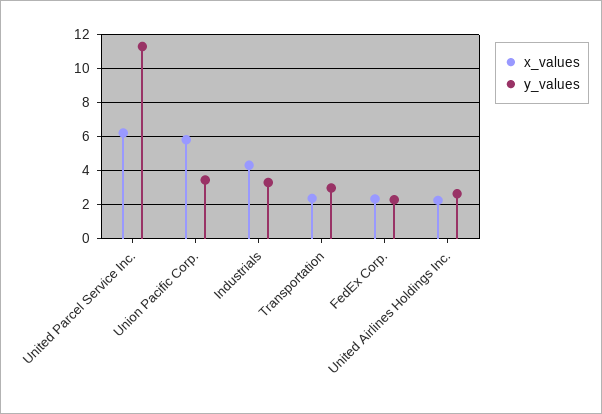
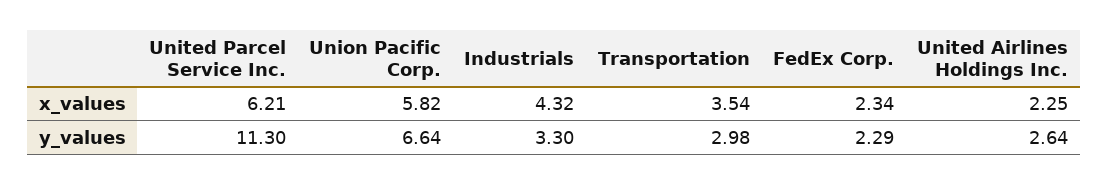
y_values, Union Pacific Corp.: 3.5 -> 6.64
x_values, Transportation: 2.5 -> 3.54

